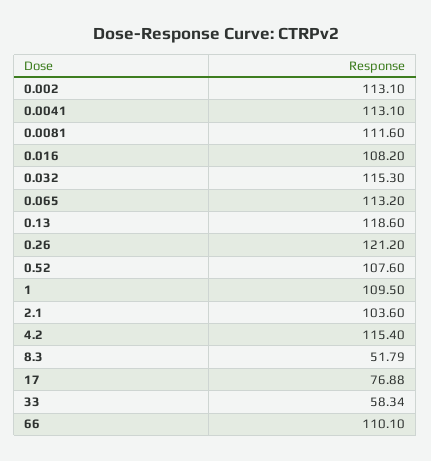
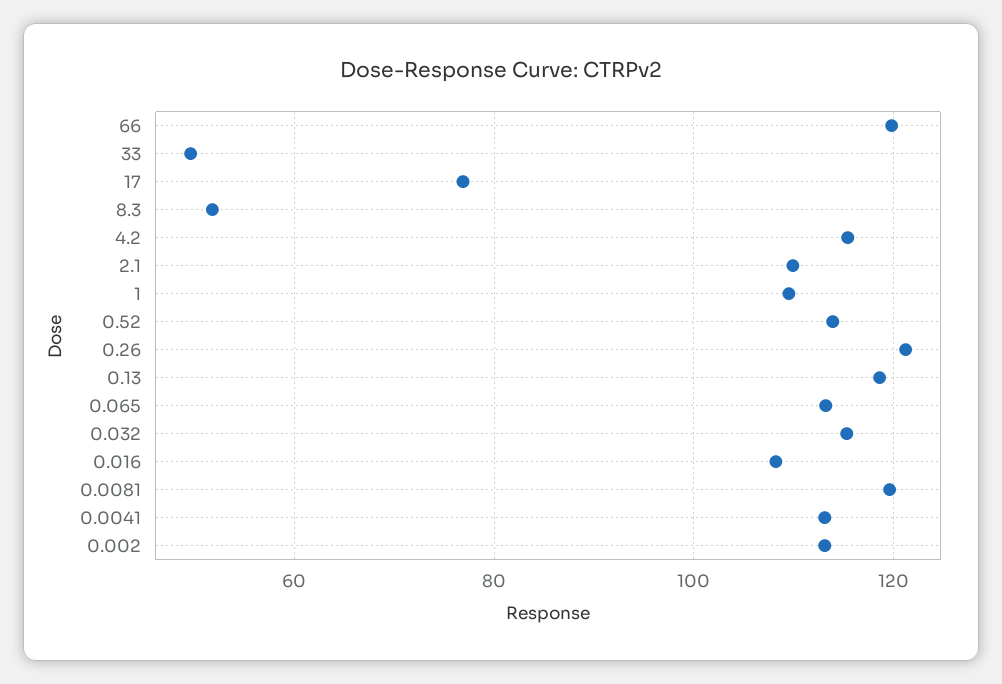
0.0081: 111.6 -> 120
0.52: 107.6 -> 114
2.1: 103.6 -> 110
33: 58.34 -> 50
66: 110.1 -> 120

